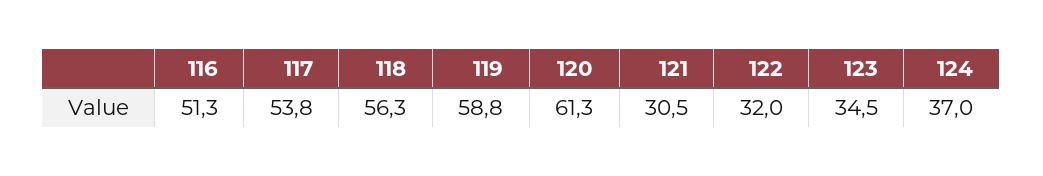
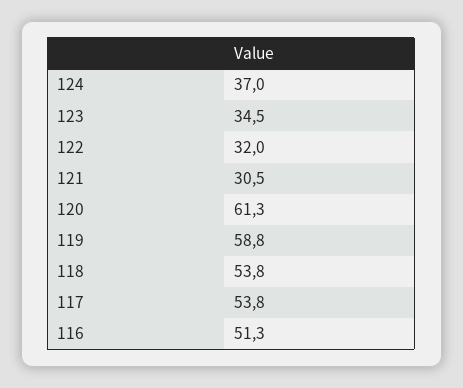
118: 56.3 -> 53.8

